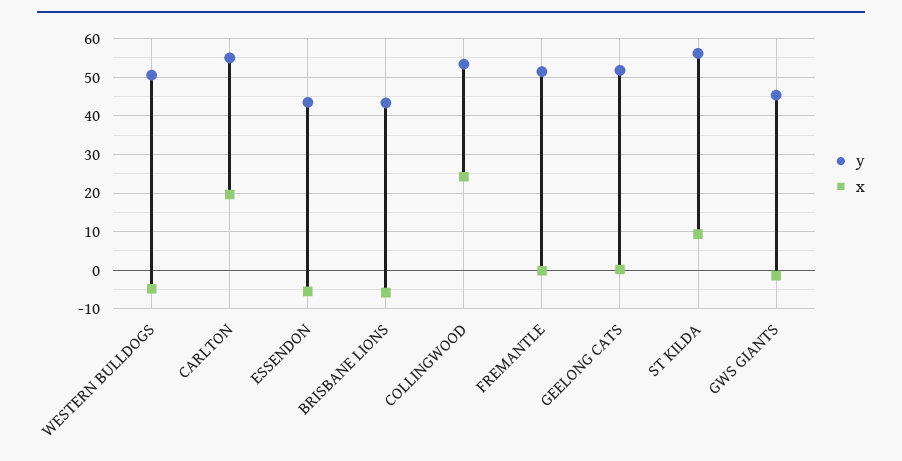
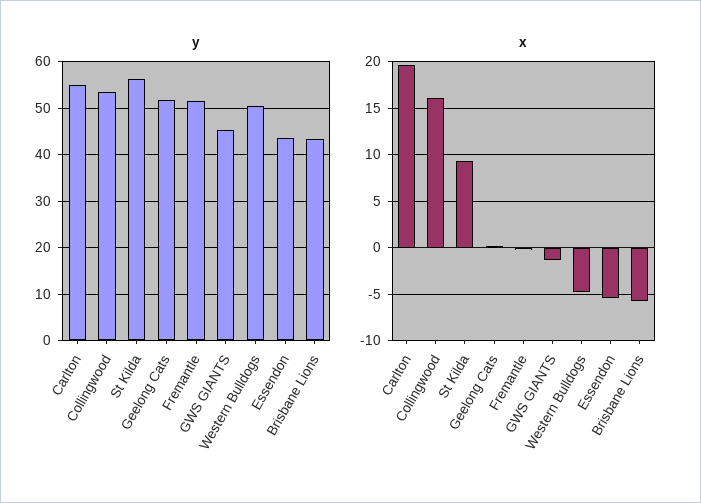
x, COLLINGWOOD: 24 -> 16

